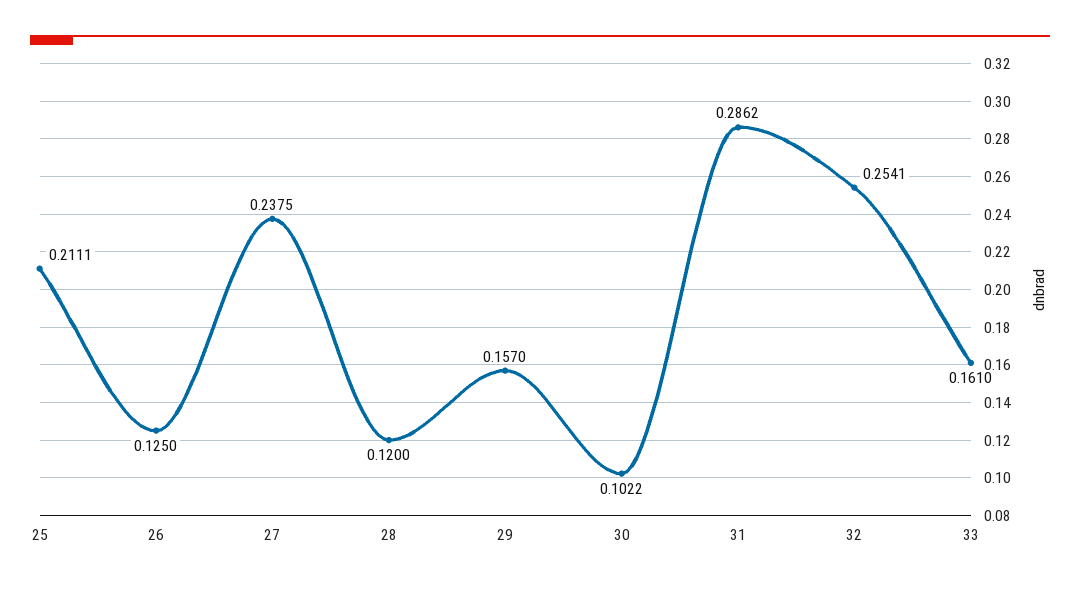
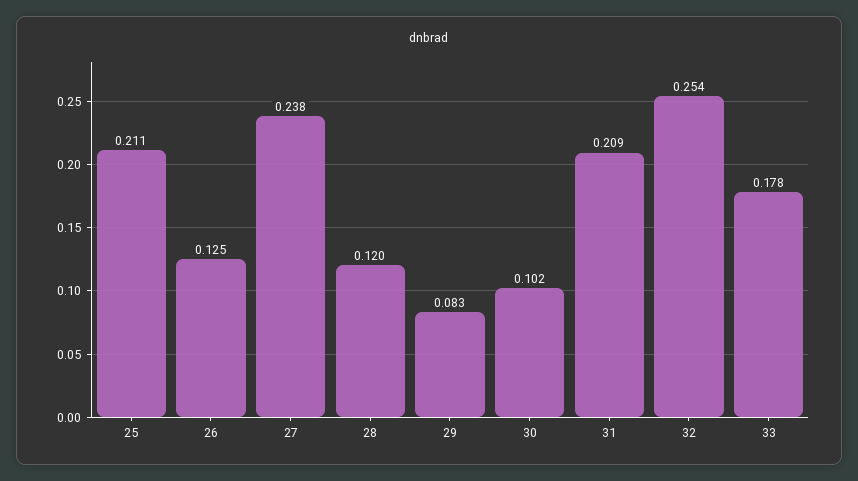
29: 0.157 -> 0.083
31: 0.2862 -> 0.209
33: 0.161 -> 0.178

